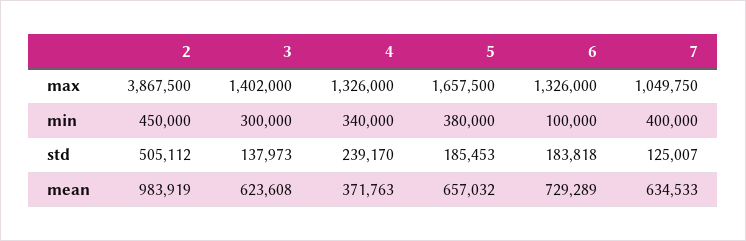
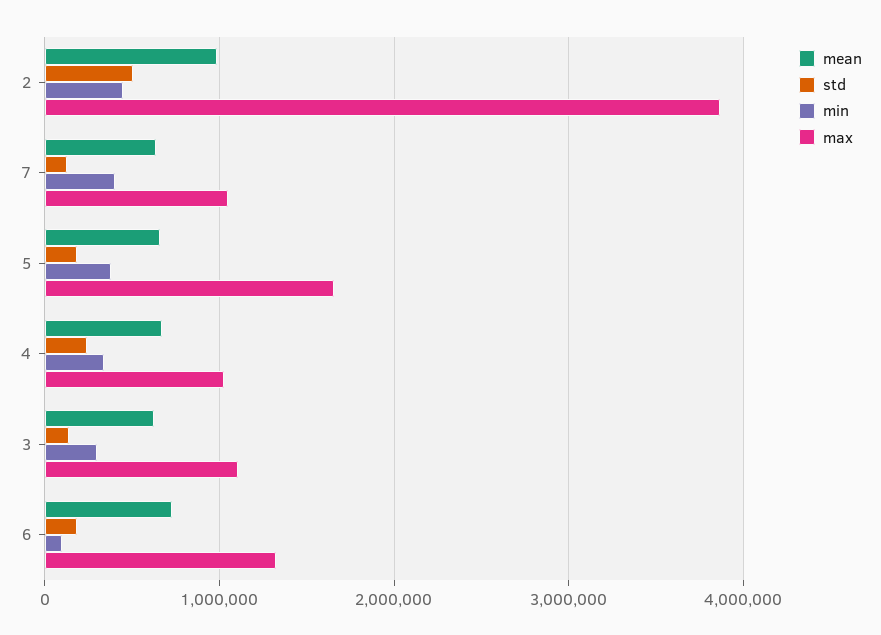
max, 3: 1402000 -> 1100000
max, 4: 1326000 -> 1000000
mean, 4: 371763 -> 700000

